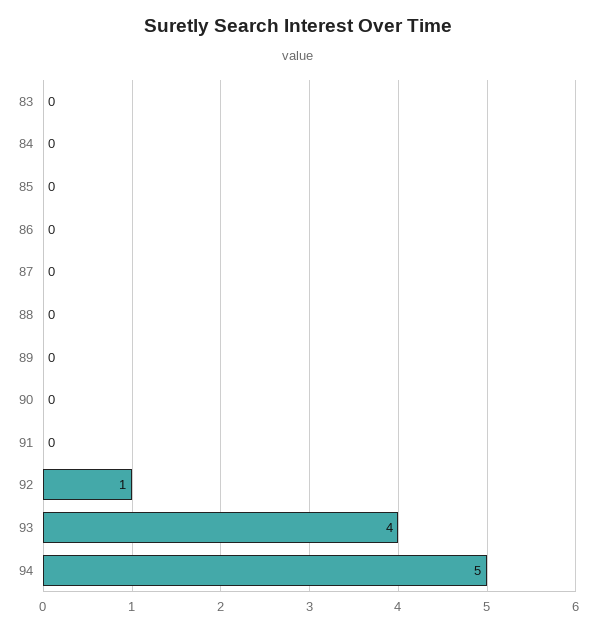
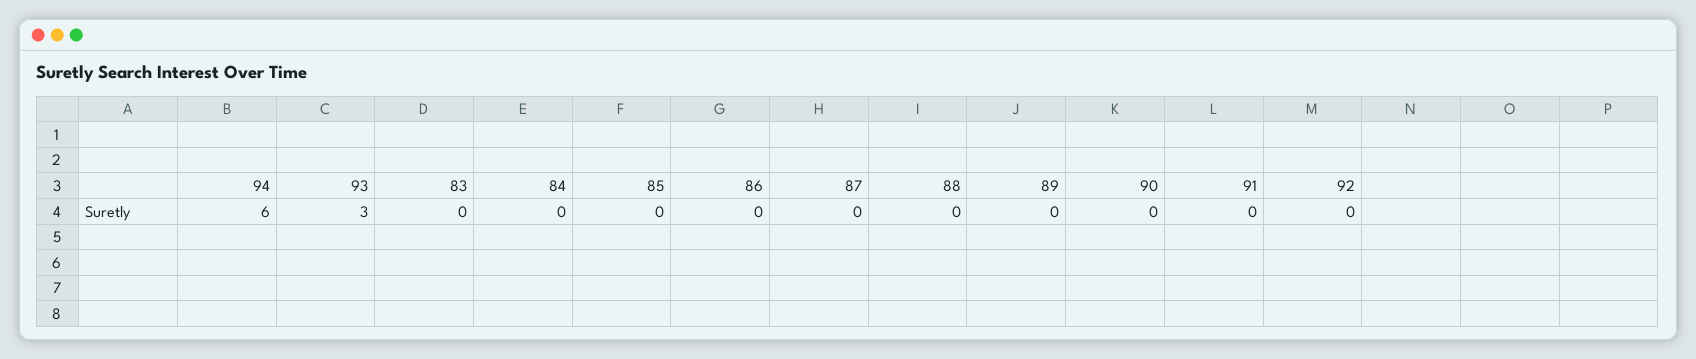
92: 1 -> 0
93: 4 -> 3
94: 5 -> 6

